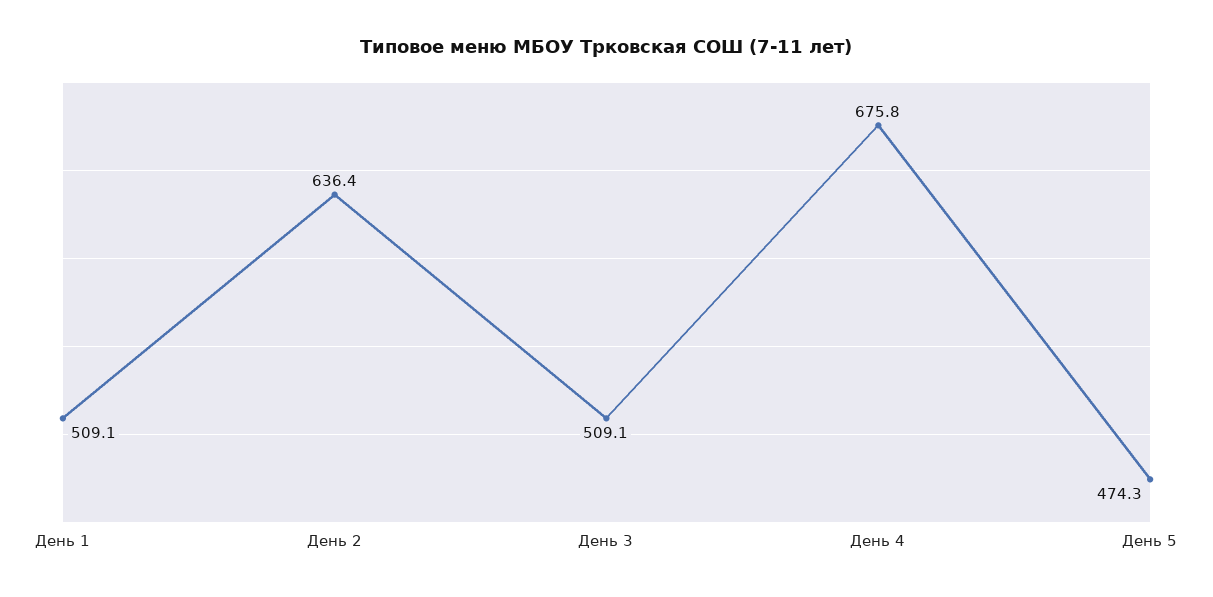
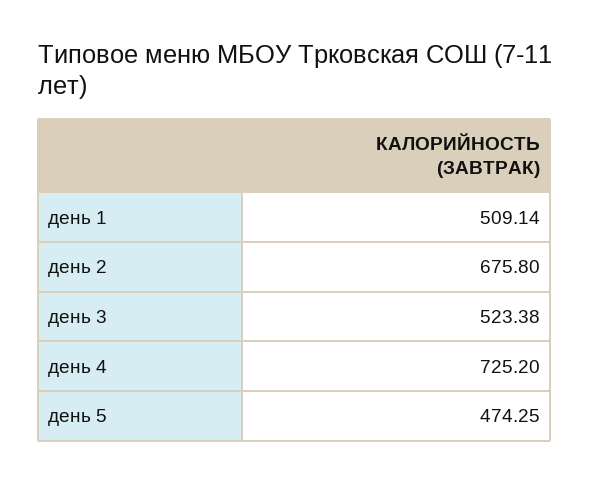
День 2: 636.4 -> 675.8
День 3: 509.1 -> 523.38
День 4: 675.8 -> 725.2

